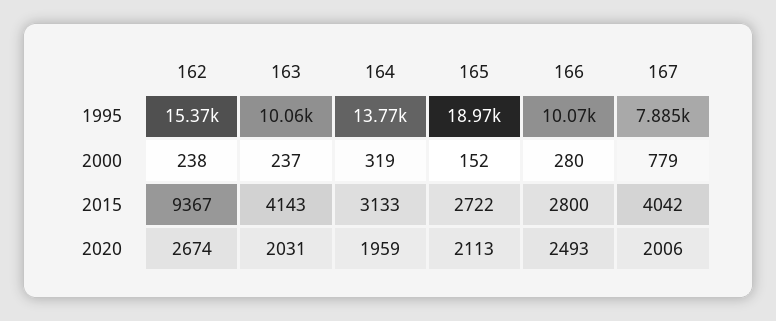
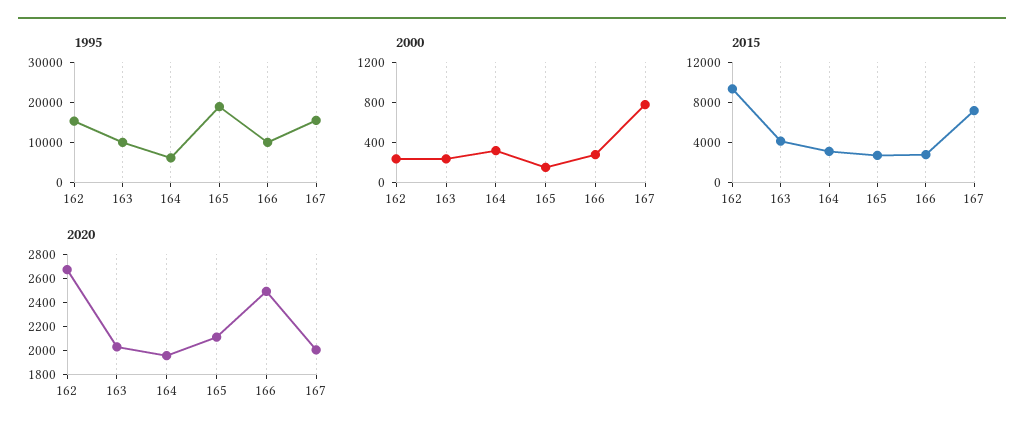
1995, 164: 13770 -> 6000
1995, 167: 7885 -> 16000
2015, 167: 4042 -> 7000

